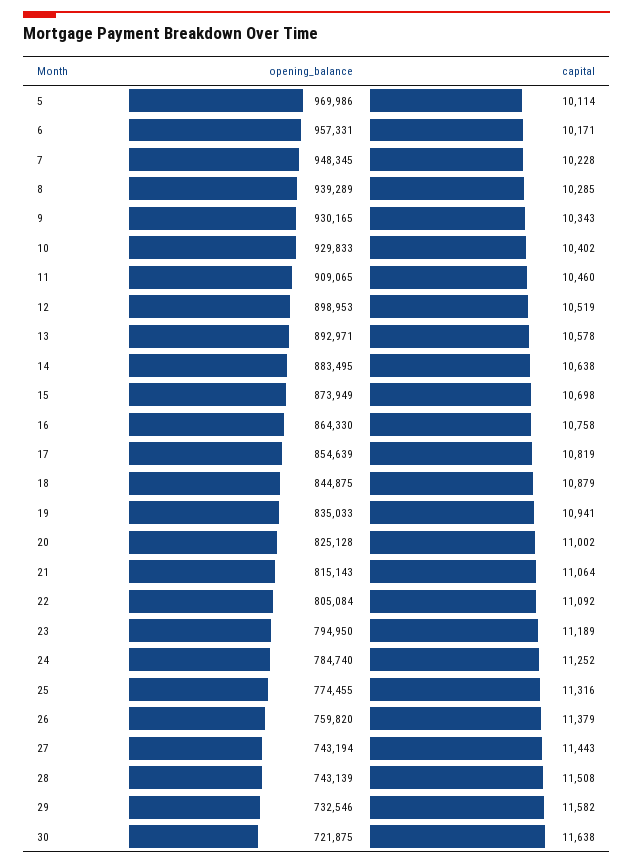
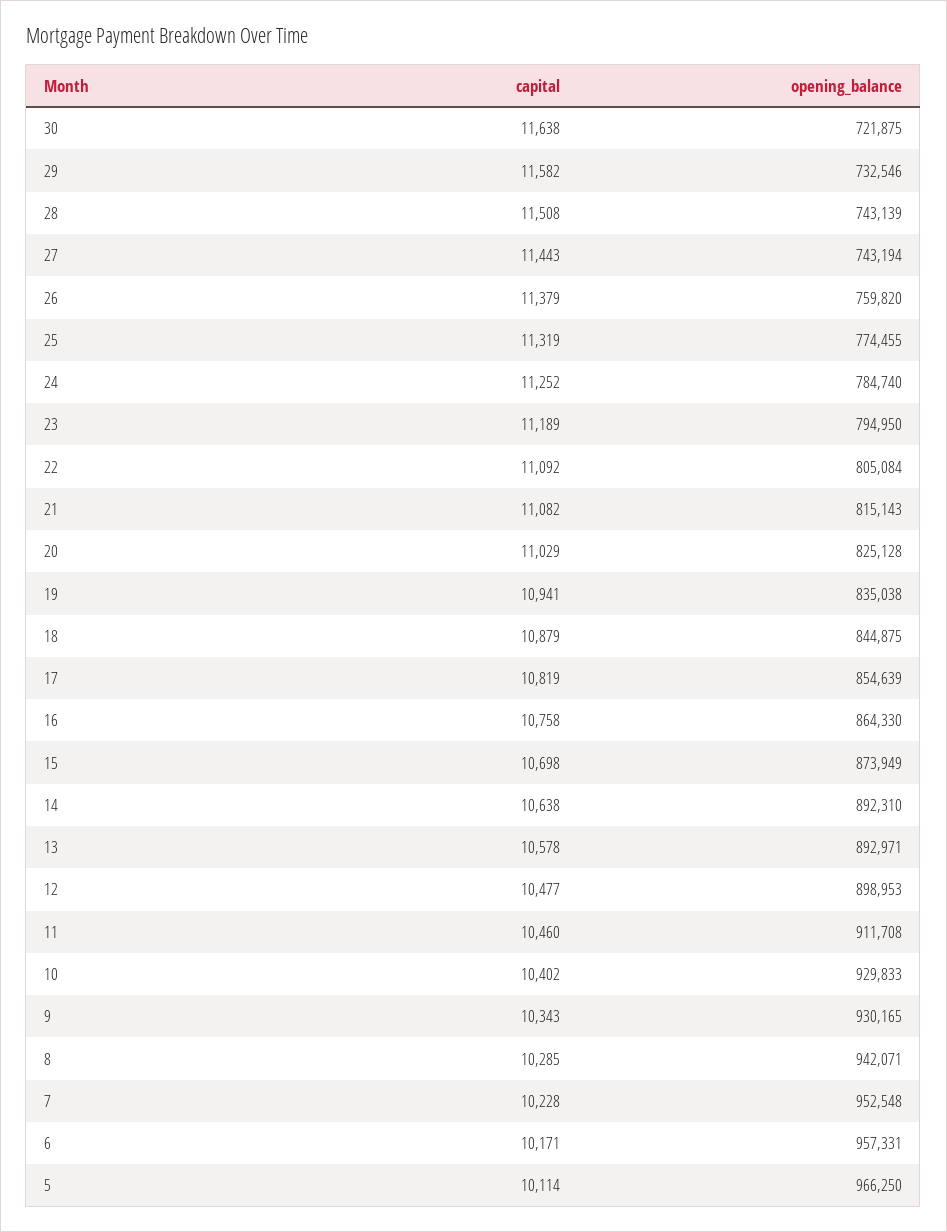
opening_balance, 5: 969986 -> 966250
opening_balance, 7: 948345 -> 952548
opening_balance, 8: 939289 -> 942071
opening_balance, 11: 909065 -> 911708
capital, 12: 10519 -> 10477
opening_balance, 14: 883495 -> 892310
opening_balance, 19: 835033 -> 835038
capital, 20: 11002 -> 11029
capital, 21: 11064 -> 11082
capital, 25: 11316 -> 11319

